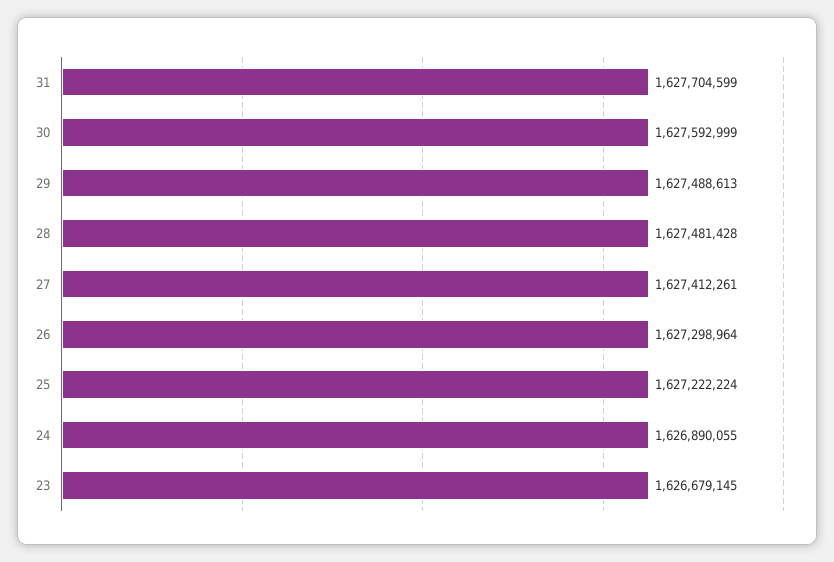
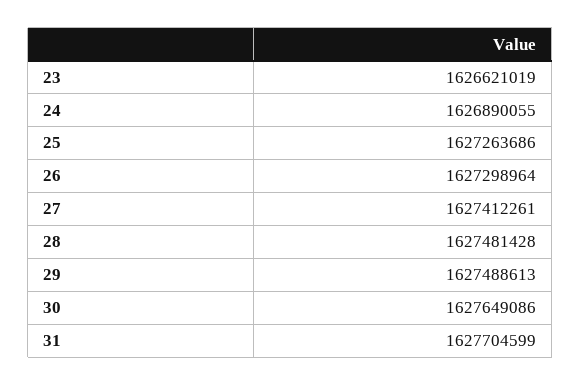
30: 1627592999 -> 1627649086
25: 1627222224 -> 1627263686
23: 1626679145 -> 1626621019

